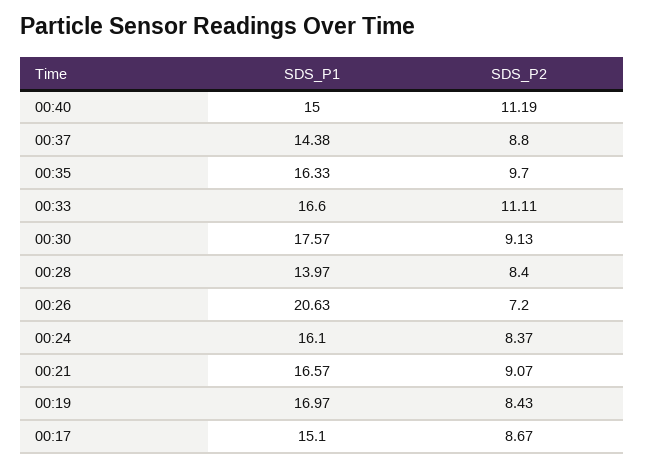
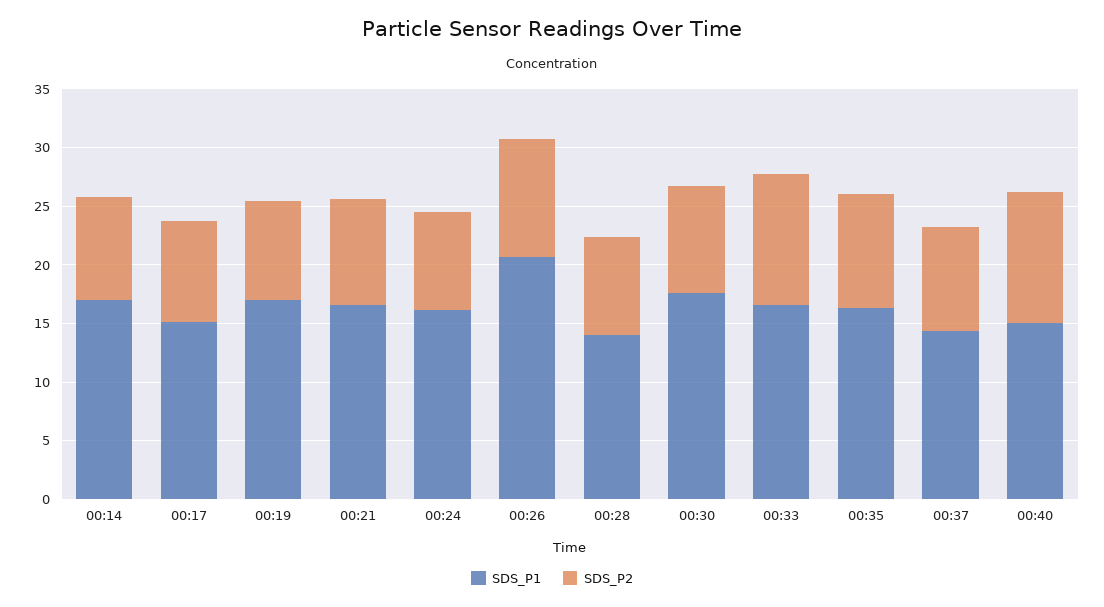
SDS_P2, 00:26: 7.2 -> 10
SDS_P1, 00:14: none -> 17
SDS_P2, 00:14: none -> 9

